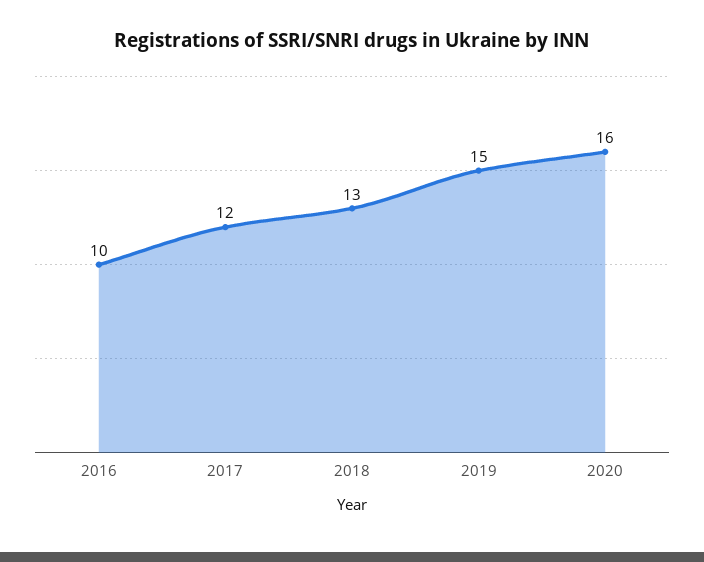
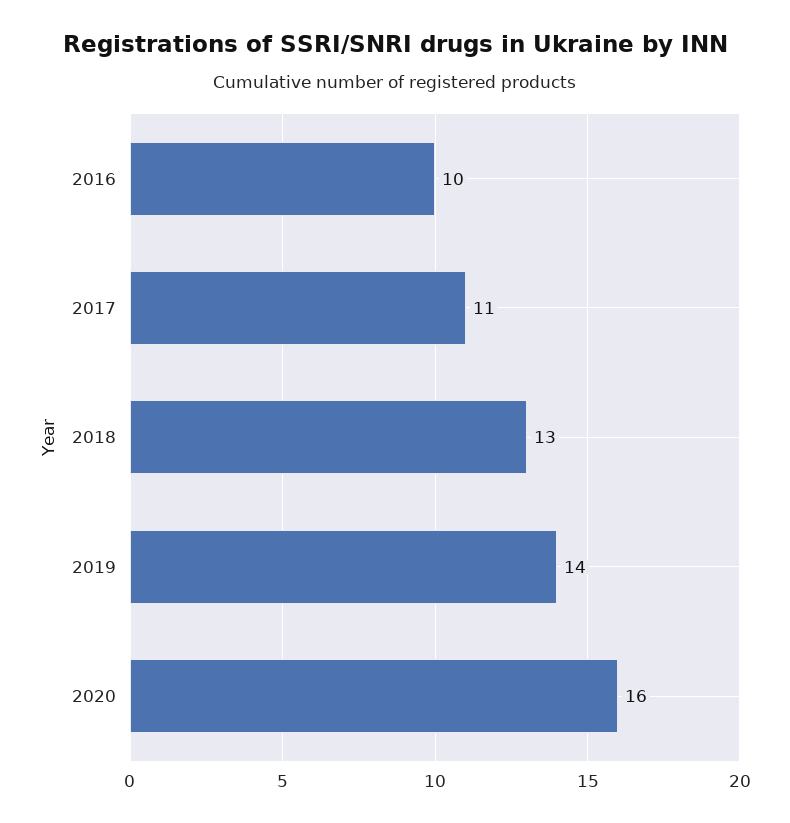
2017: 12 -> 11
2019: 15 -> 14

